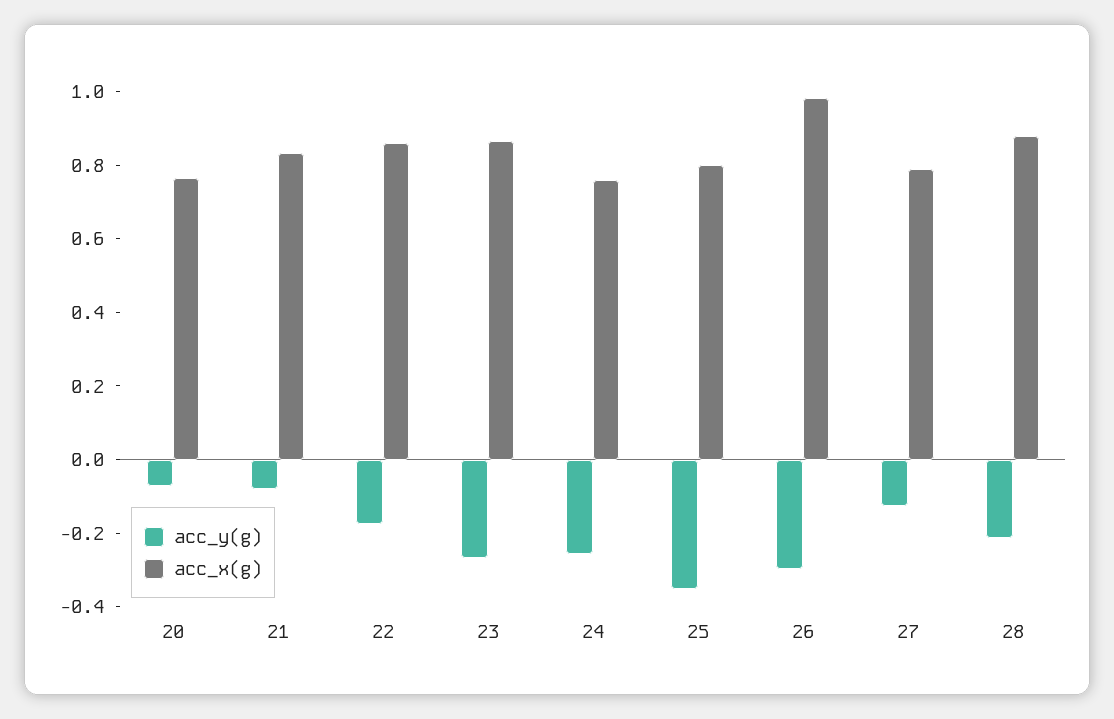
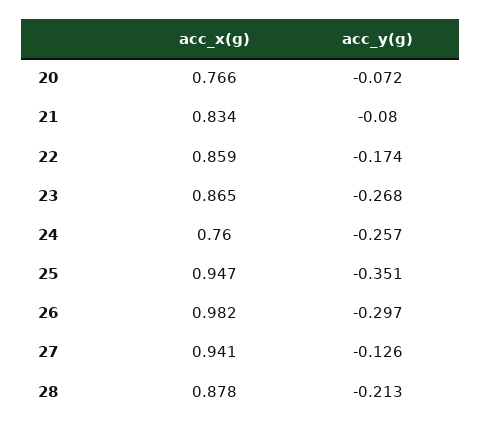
acc_x(g), 25: 0.8 -> 0.947
acc_x(g), 27: 0.8 -> 0.941

